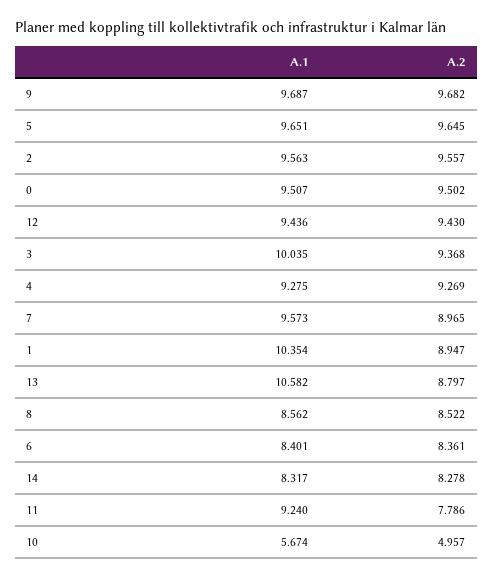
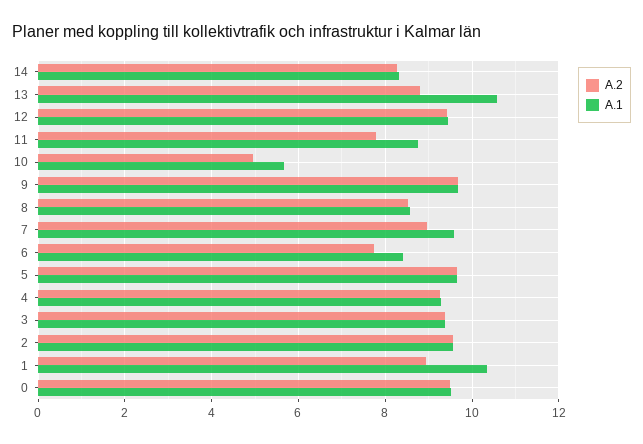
A.1, 3: 10.035 -> 9.4
A.2, 6: 8.361 -> 7.8
A.1, 11: 9.24 -> 8.8

